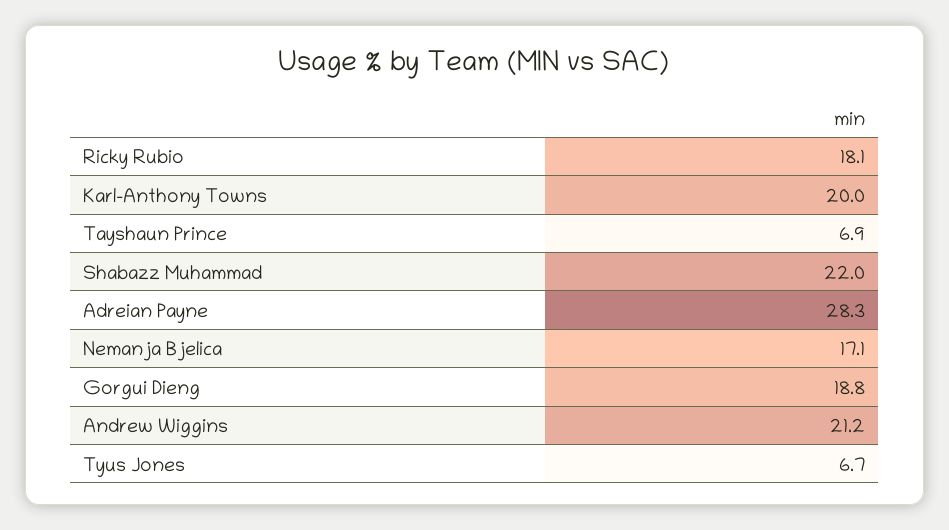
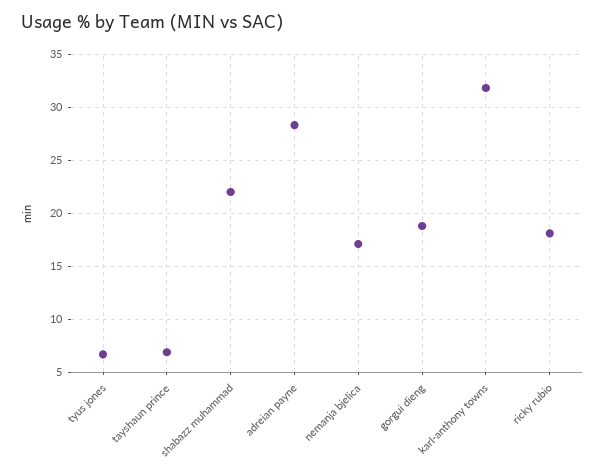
Karl-Anthony Towns: 20 -> 32
Andrew Wiggins: 21.2 -> none

